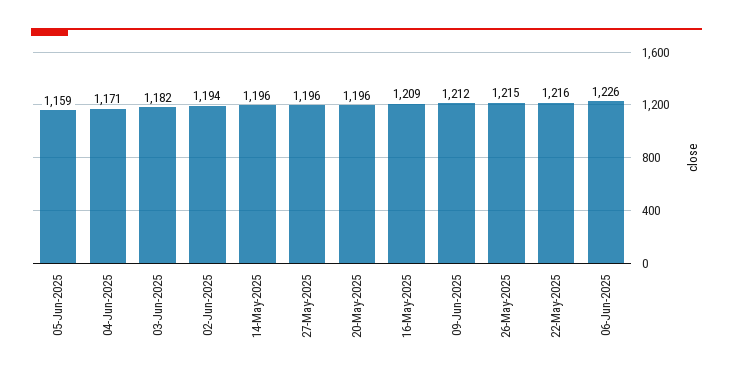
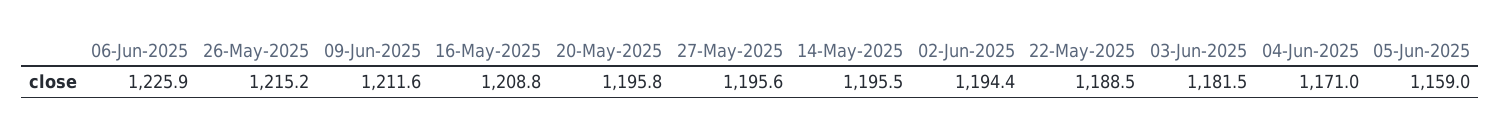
22-May-2025: 1216 -> 1188.5

